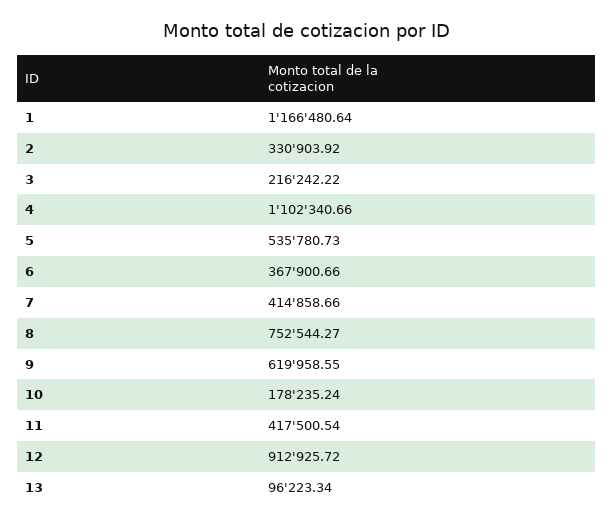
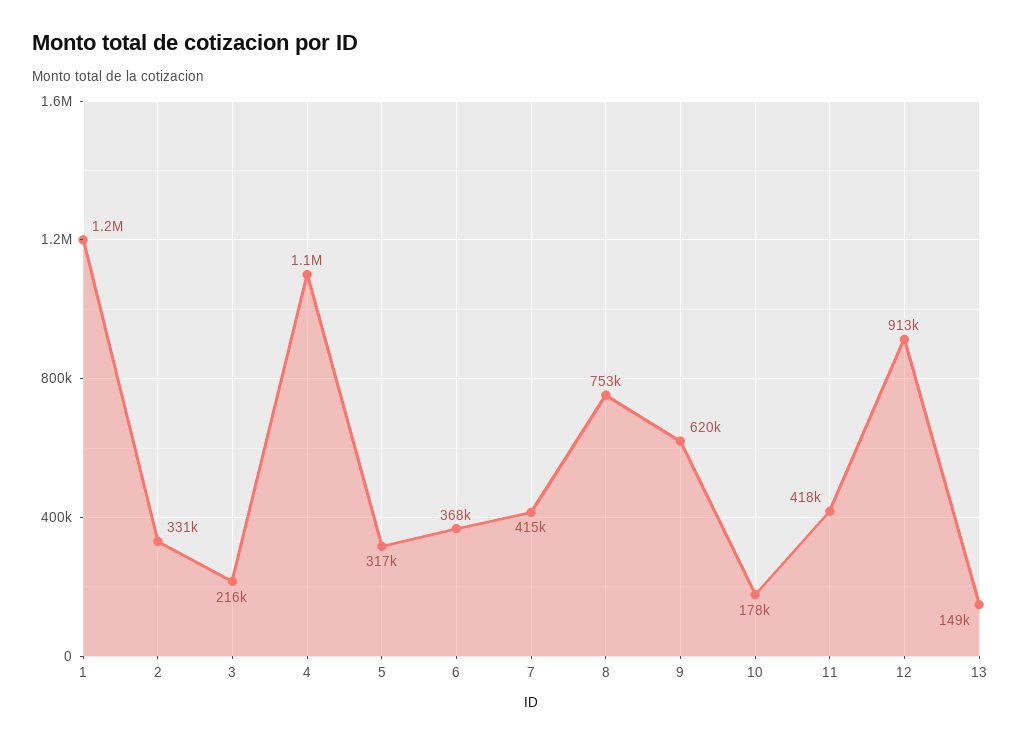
5: 535780.73 -> 317000
13: 96223.34 -> 149000

